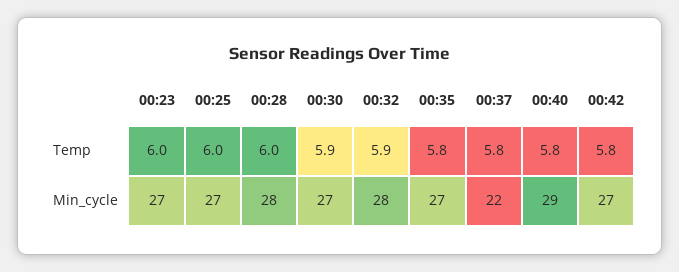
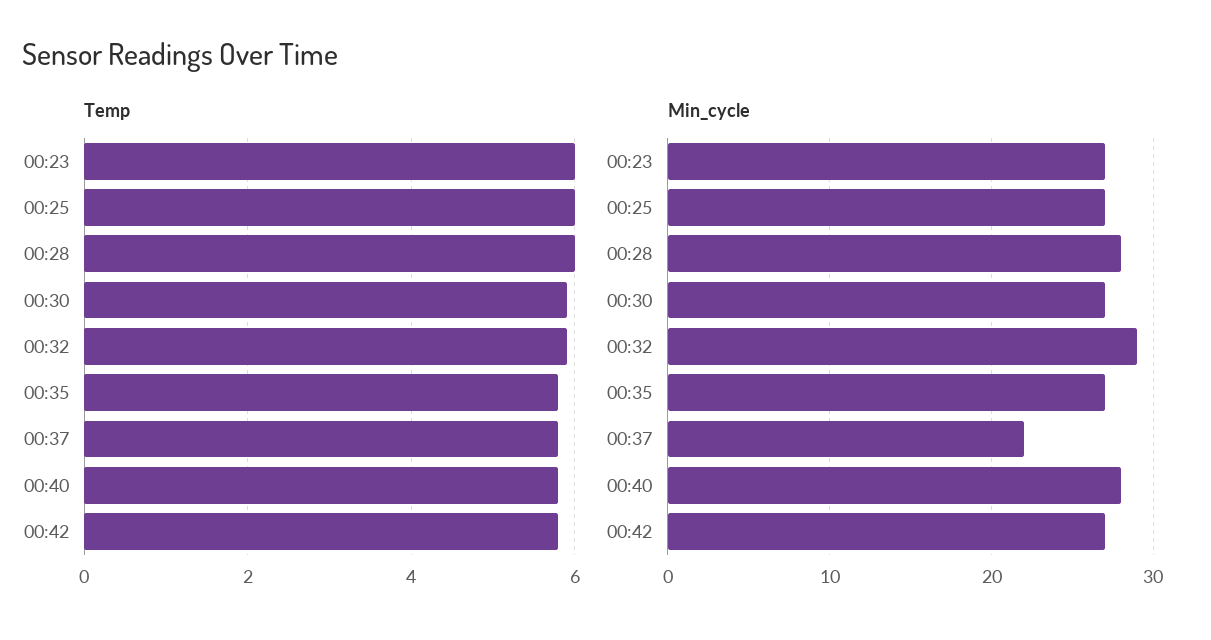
Min_cycle, 00:32: 28 -> 29
Min_cycle, 00:40: 29 -> 28

